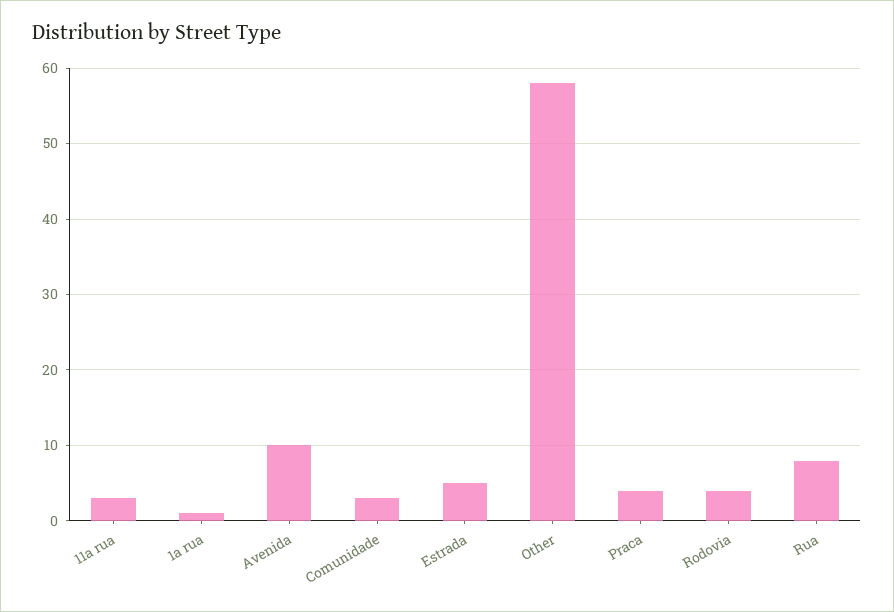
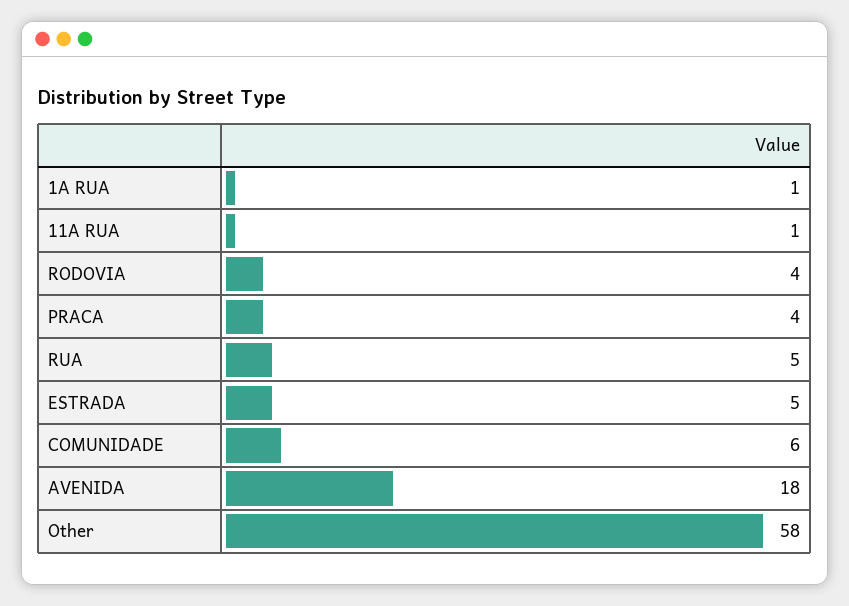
11a rua: 3 -> 1
Avenida: 10 -> 18
Comunidade: 3 -> 6
Rua: 8 -> 5

